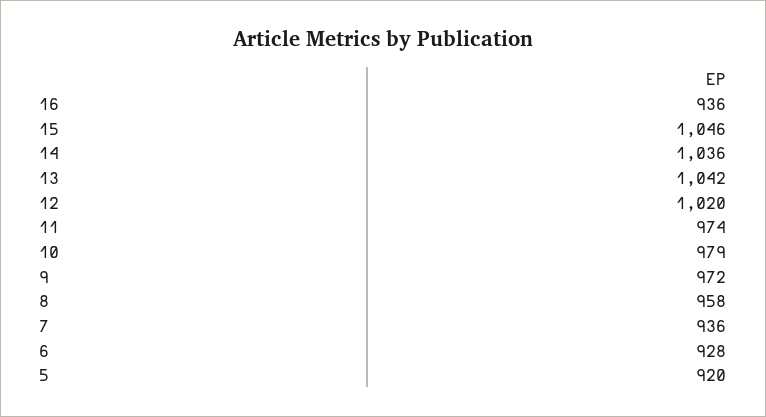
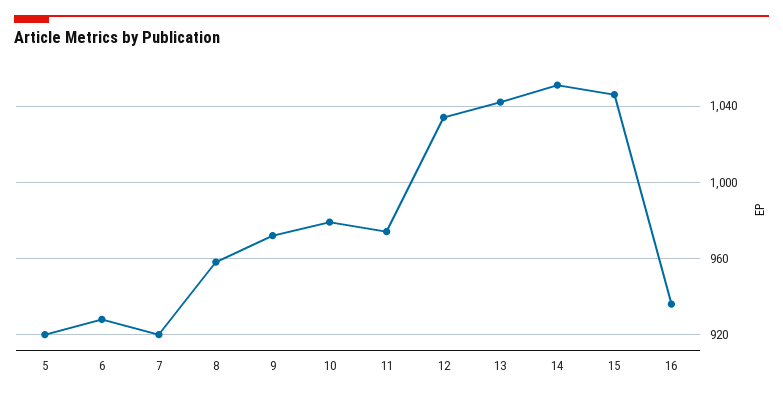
14: 1036 -> 1050
12: 1020 -> 1035
7: 936 -> 920

